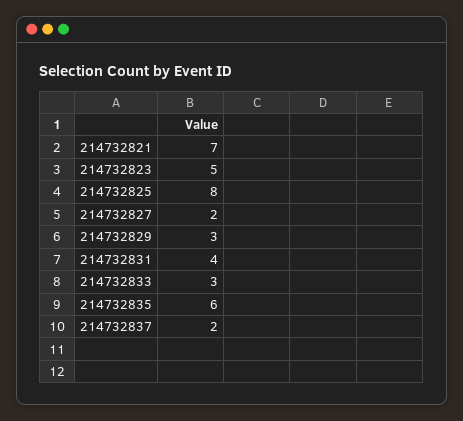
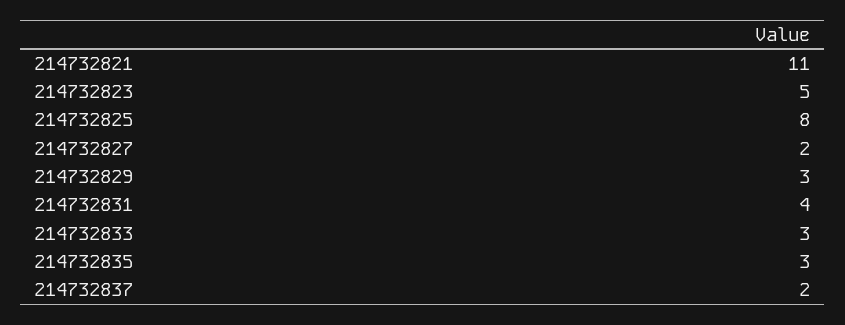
214732821: 7 -> 11
214732835: 6 -> 3

